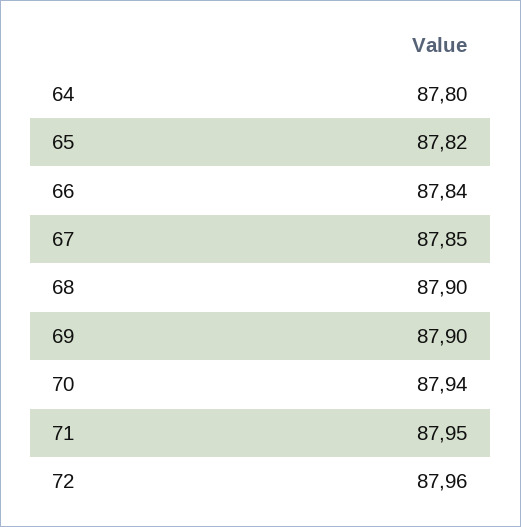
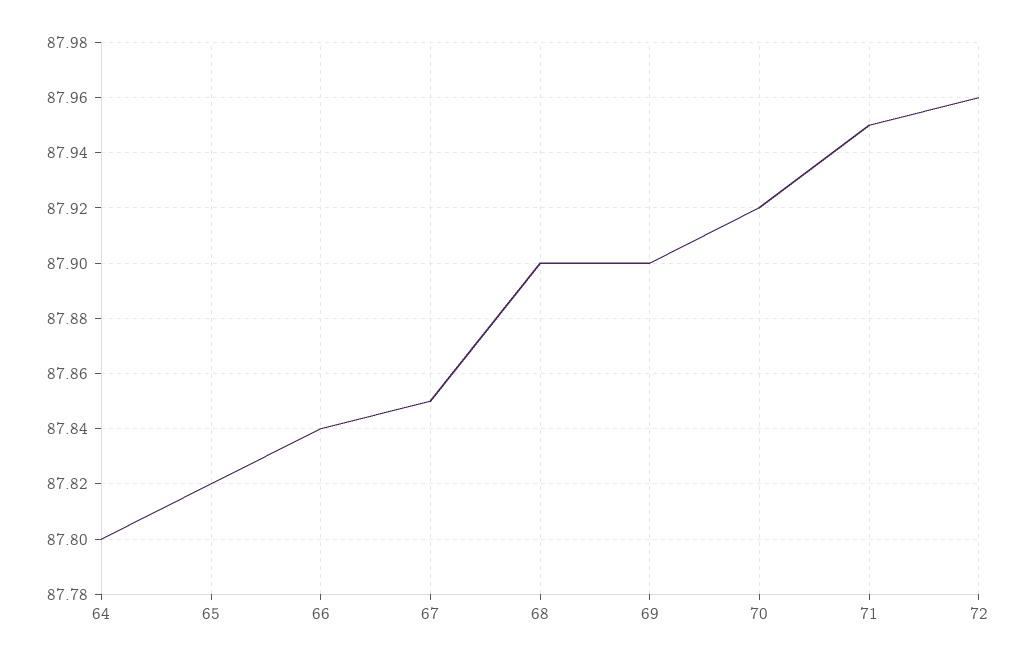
70: 87.94 -> 87.92

